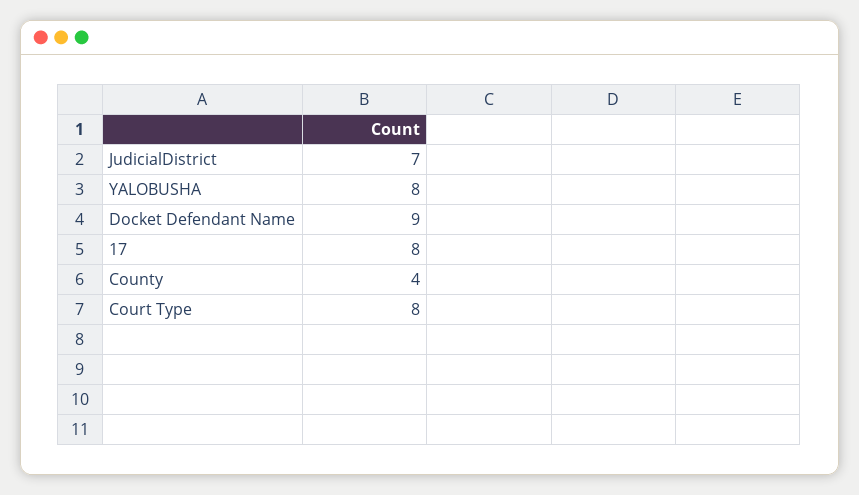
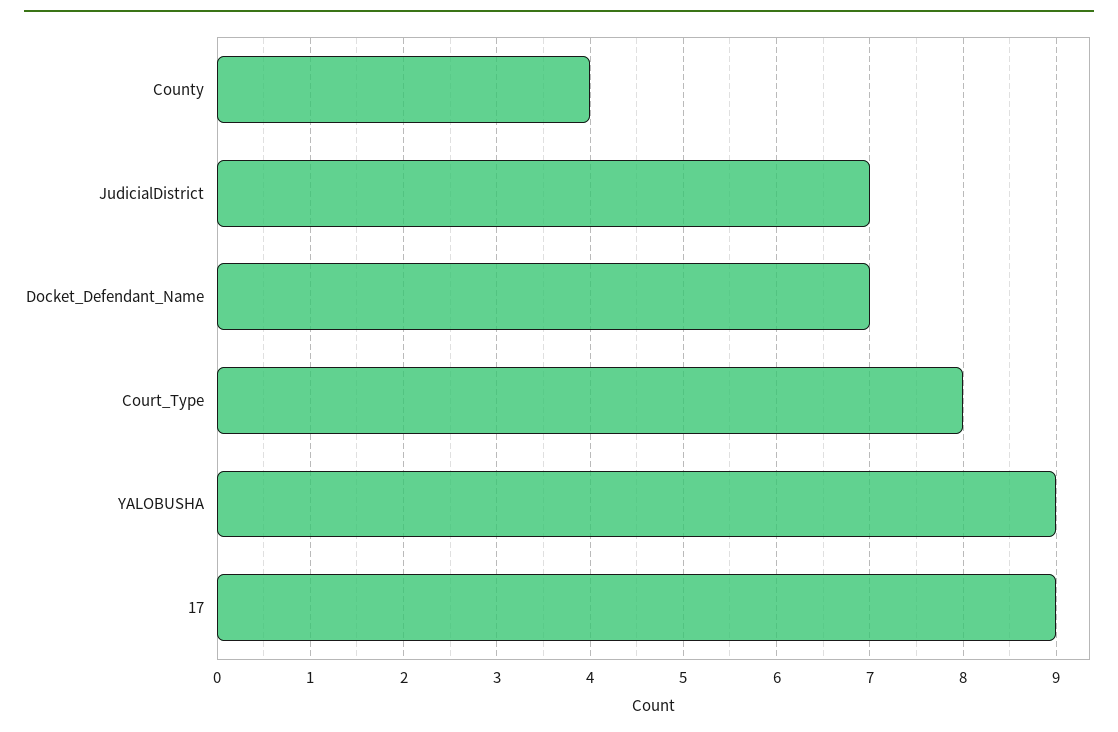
YALOBUSHA: 8 -> 9
Docket Defendant Name: 9 -> 7
17: 8 -> 9

